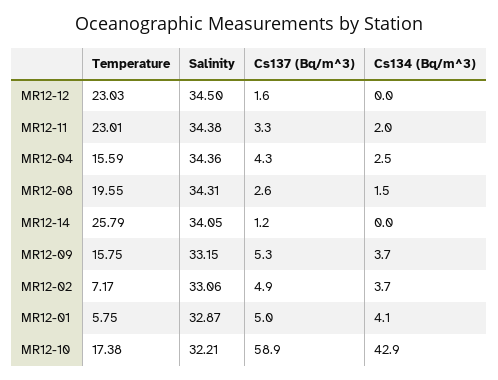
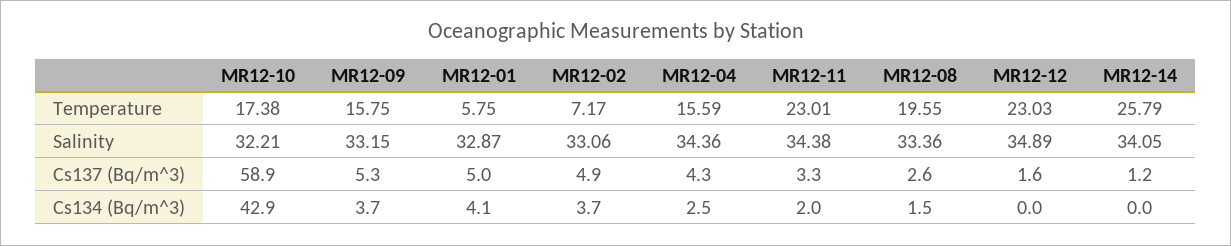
Salinity, MR12-12: 34.5 -> 34.89
Salinity, MR12-08: 34.31 -> 33.36

